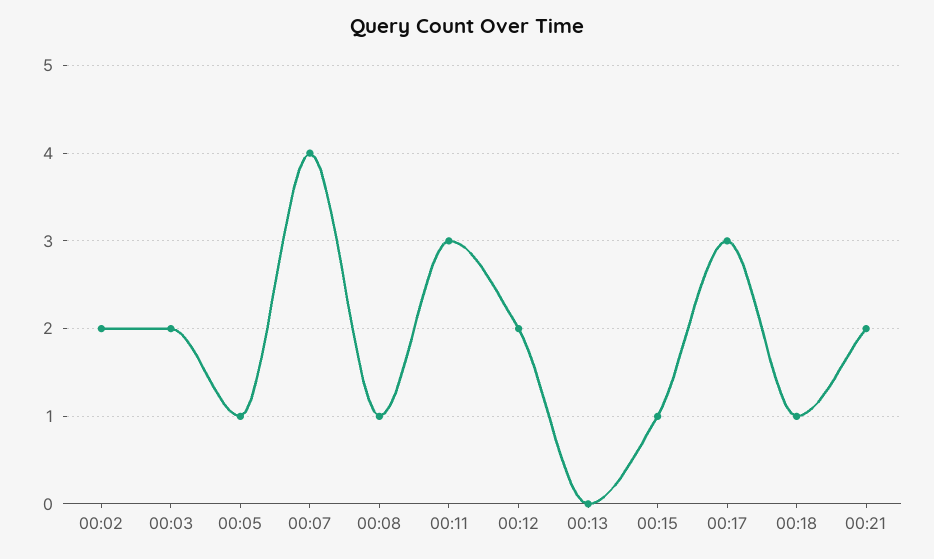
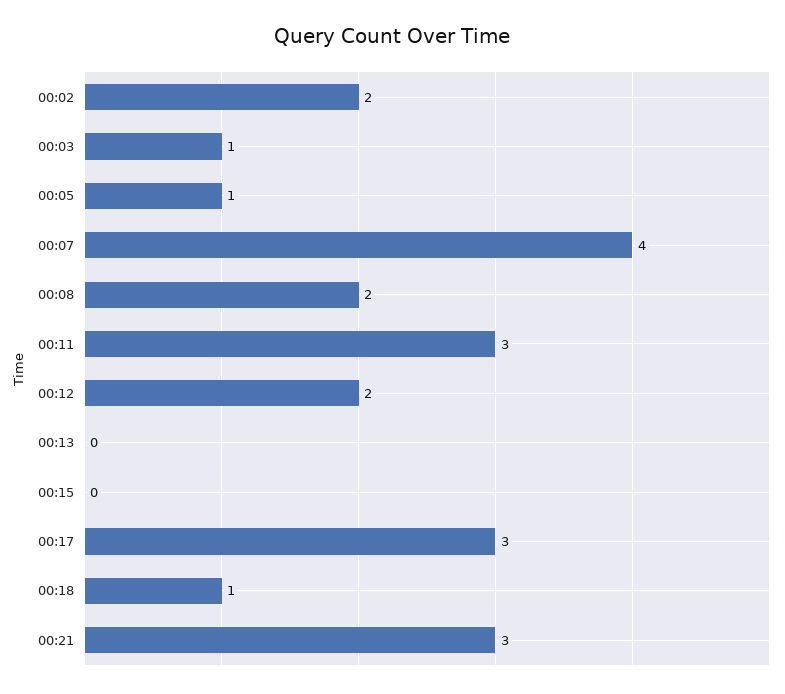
00:03: 2 -> 1
00:08: 1 -> 2
00:15: 1 -> 0
00:21: 2 -> 3

